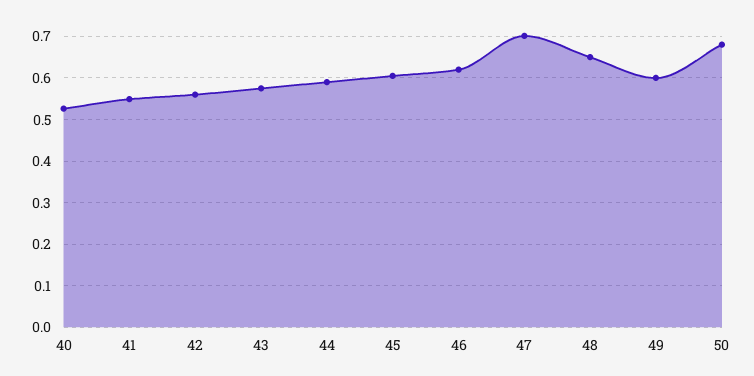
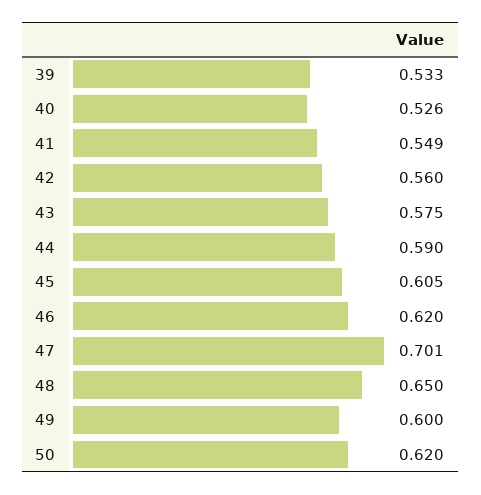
50: 0.68 -> 0.62
39: none -> 0.533

